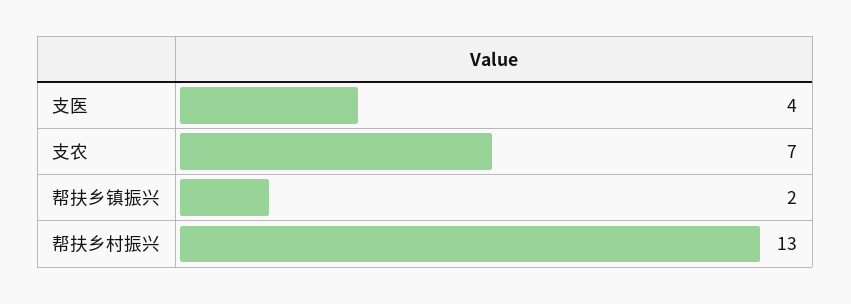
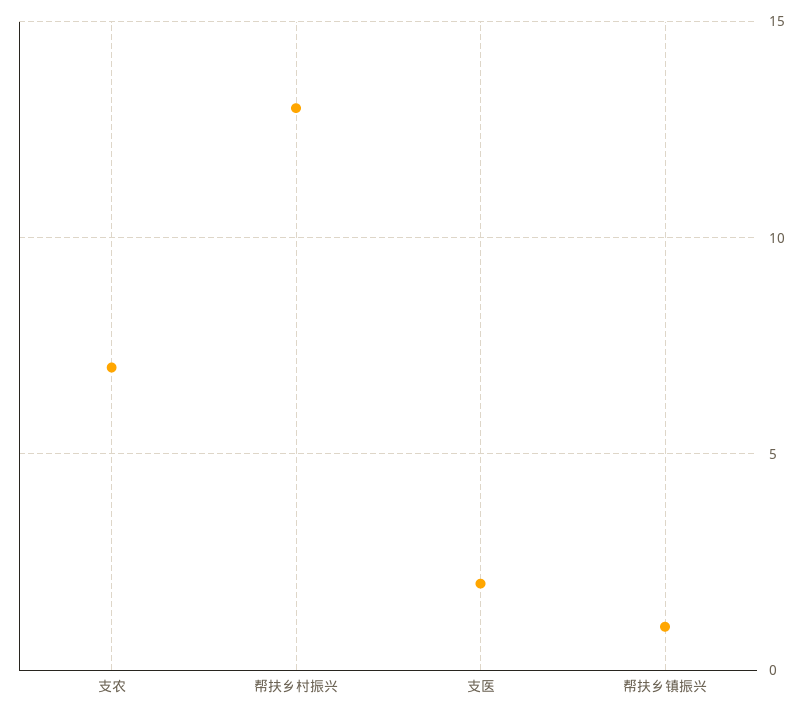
支医: 4 -> 2
帮扶乡镇振兴: 2 -> 1

